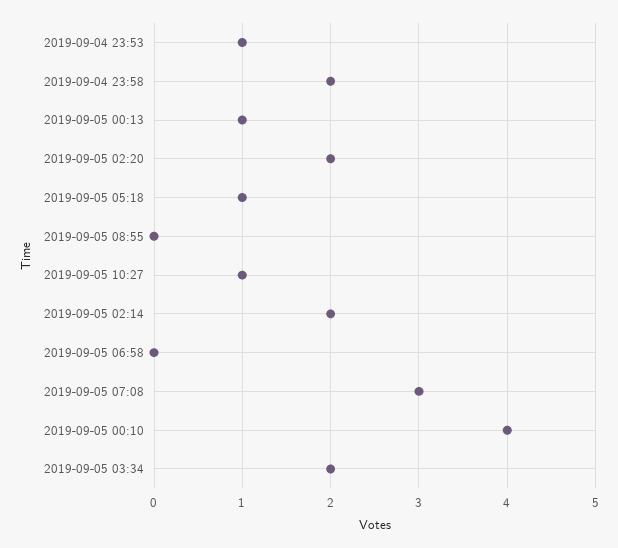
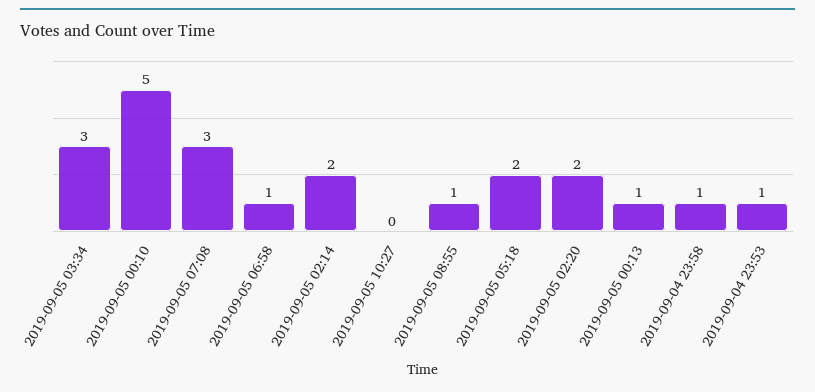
2019-09-04 23:58: 2 -> 1
2019-09-05 05:18: 1 -> 2
2019-09-05 08:55: 0 -> 1
2019-09-05 10:27: 1 -> 0
2019-09-05 06:58: 0 -> 1
2019-09-05 00:10: 4 -> 5
2019-09-05 03:34: 2 -> 3

